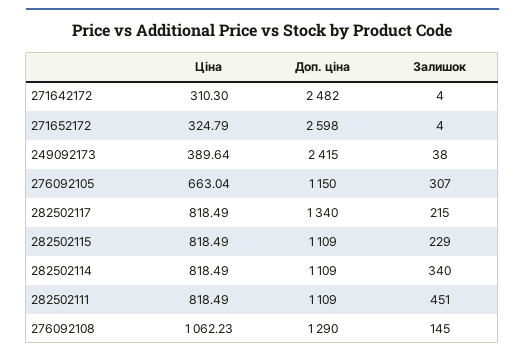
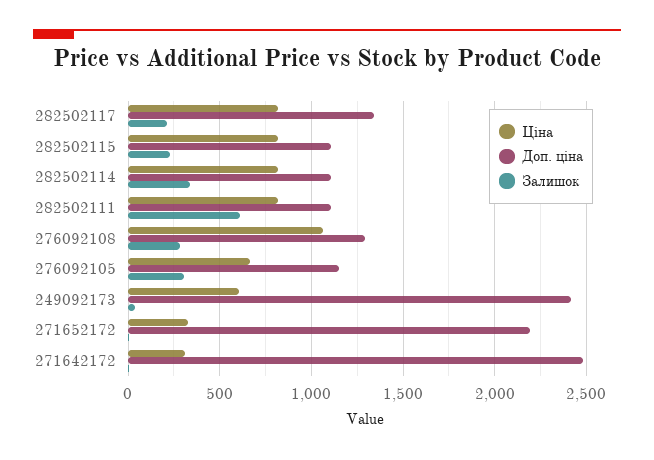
Доп. ціна, 271652172: 2598 -> 2200
Ціна, 249092173: 389.64 -> 600
Залишок, 282502111: 451 -> 600
Залишок, 276092108: 145 -> 300

